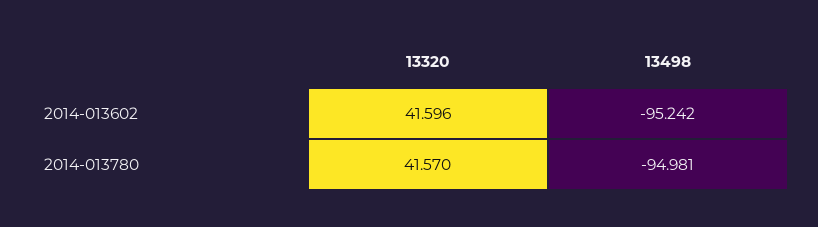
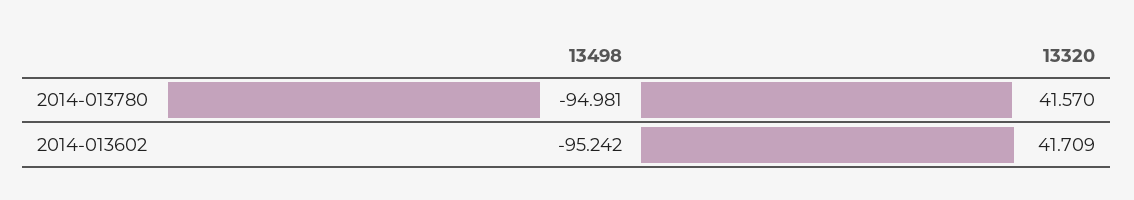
13320, 2014-013602: 41.596 -> 41.709

